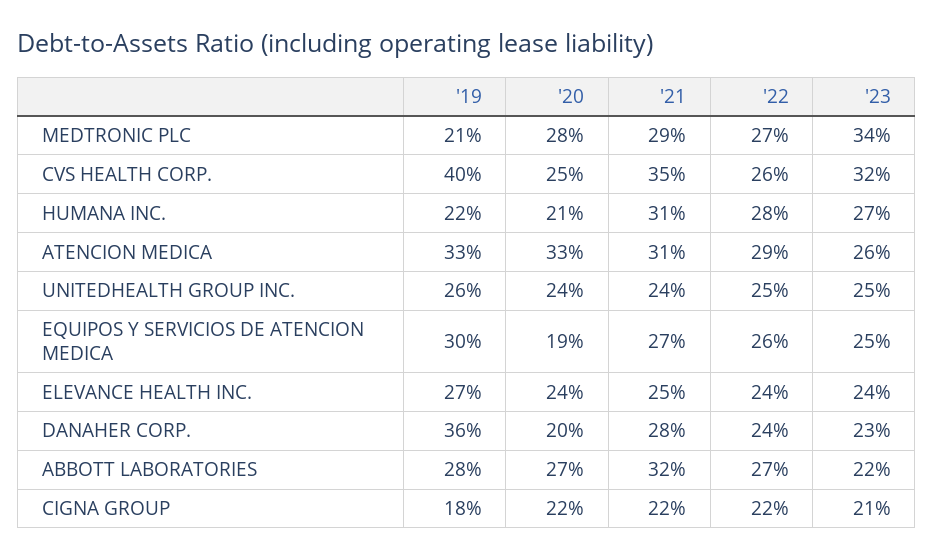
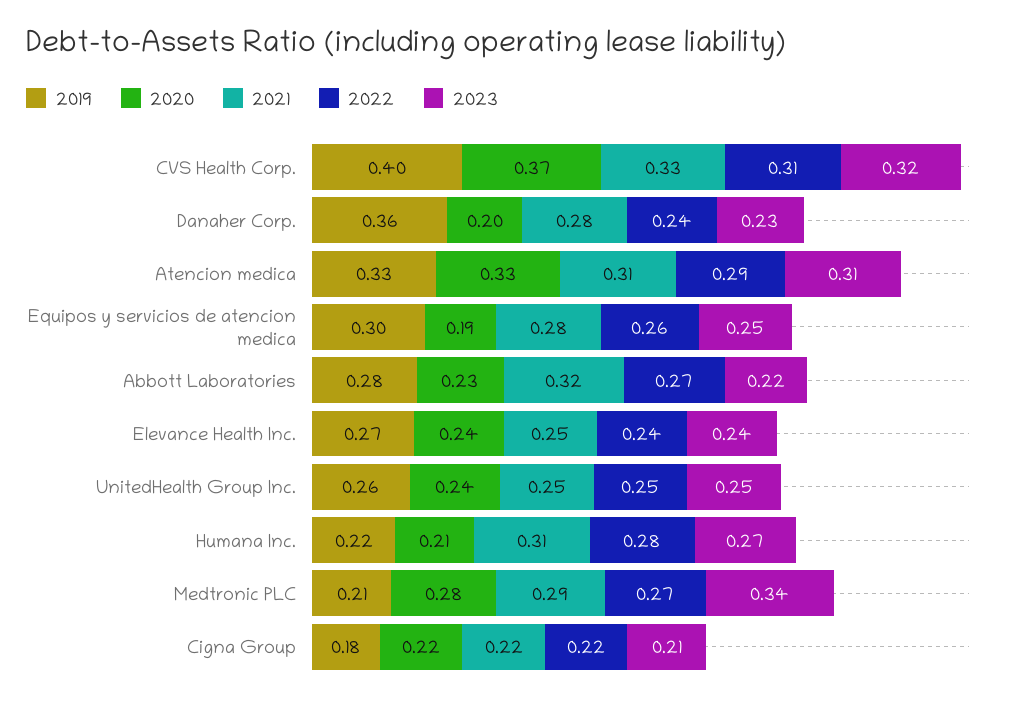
'20, CVS HEALTH CORP.: 0.25 -> 0.37
'21, CVS HEALTH CORP.: 0.35 -> 0.33
'22, CVS HEALTH CORP.: 0.26 -> 0.31
'23, ATENCION MEDICA: 0.26 -> 0.31
'21, UNITEDHEALTH GROUP INC.: 0.24 -> 0.25
'21, EQUIPOS Y SERVICIOS DE ATENCION MEDICA: 0.27 -> 0.28
'20, ABBOTT LABORATORIES: 0.27 -> 0.23

